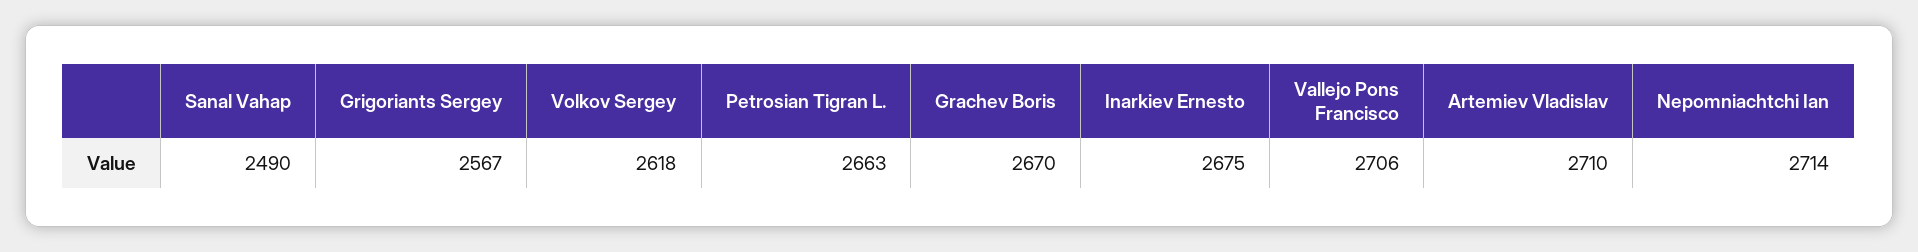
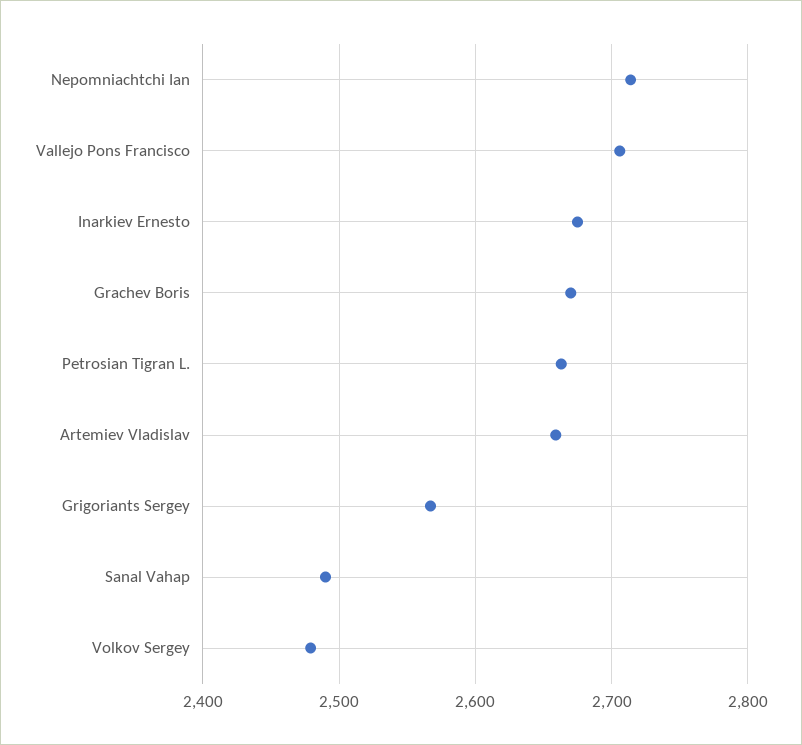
Volkov Sergey: 2618 -> 2480
Artemiev Vladislav: 2710 -> 2660

